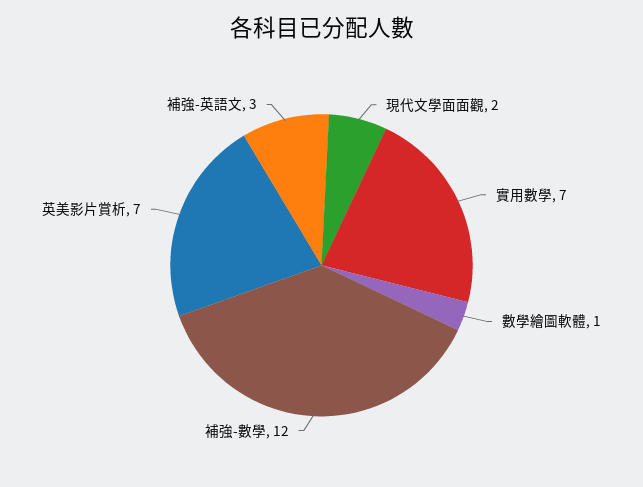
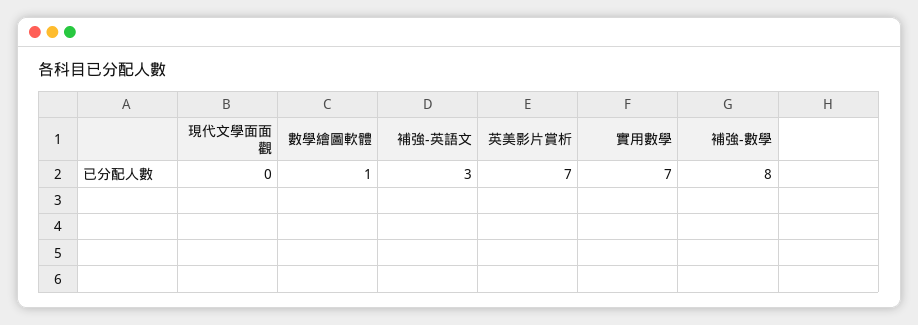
現代文學面面觀: 2 -> 0
補強-數學: 12 -> 8

